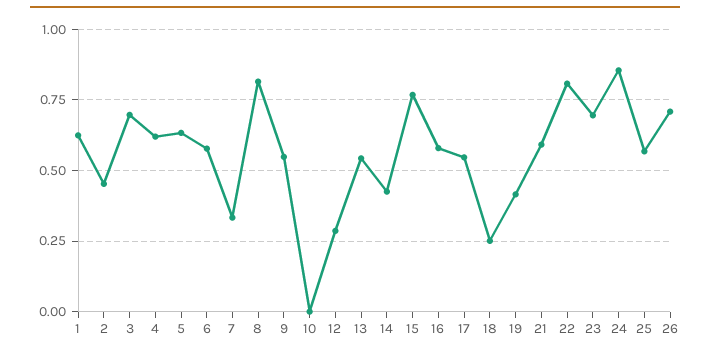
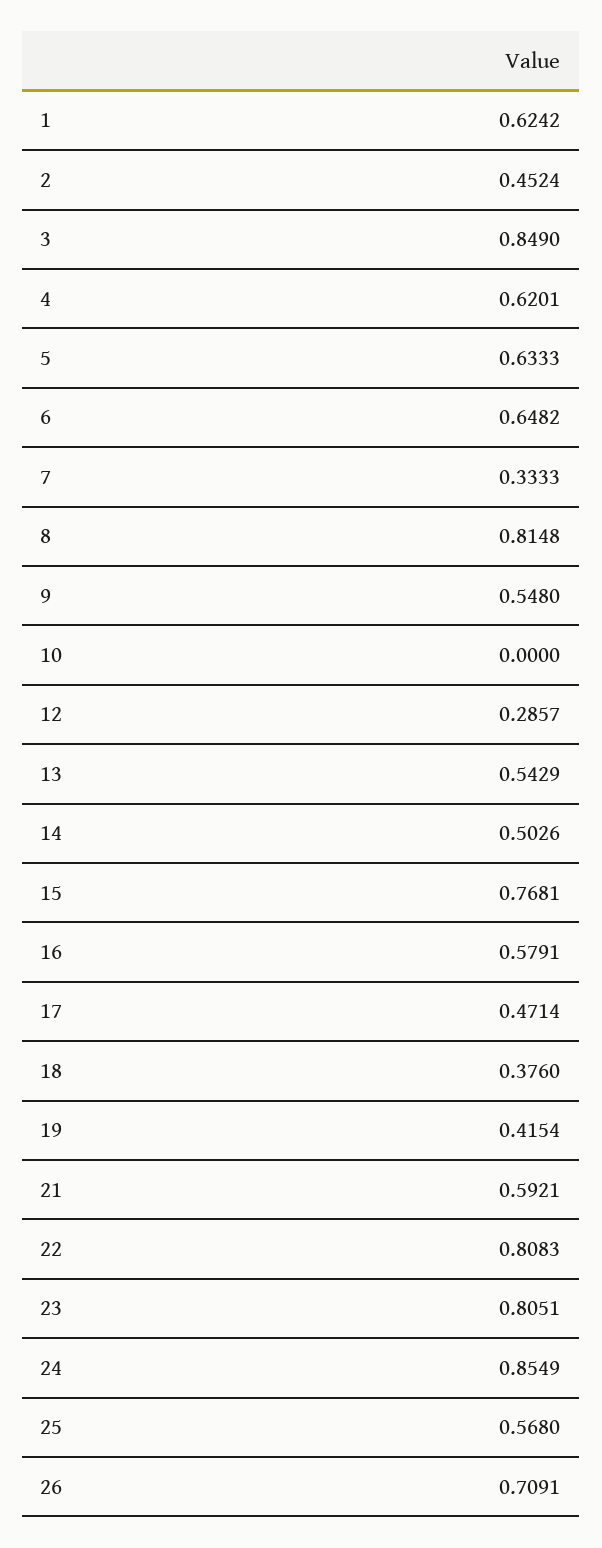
3: 0.7 -> 0.849
6: 0.575 -> 0.6482
14: 0.425 -> 0.5026
17: 0.55 -> 0.4714
18: 0.25 -> 0.376
23: 0.7 -> 0.8051

